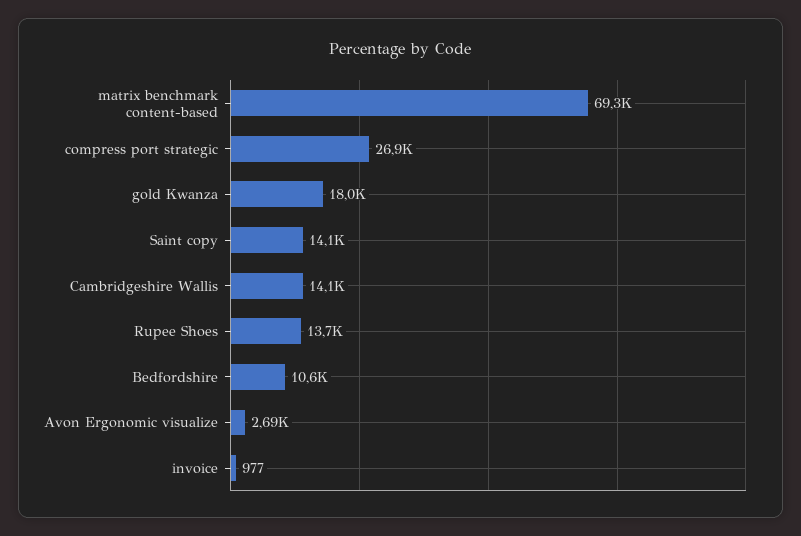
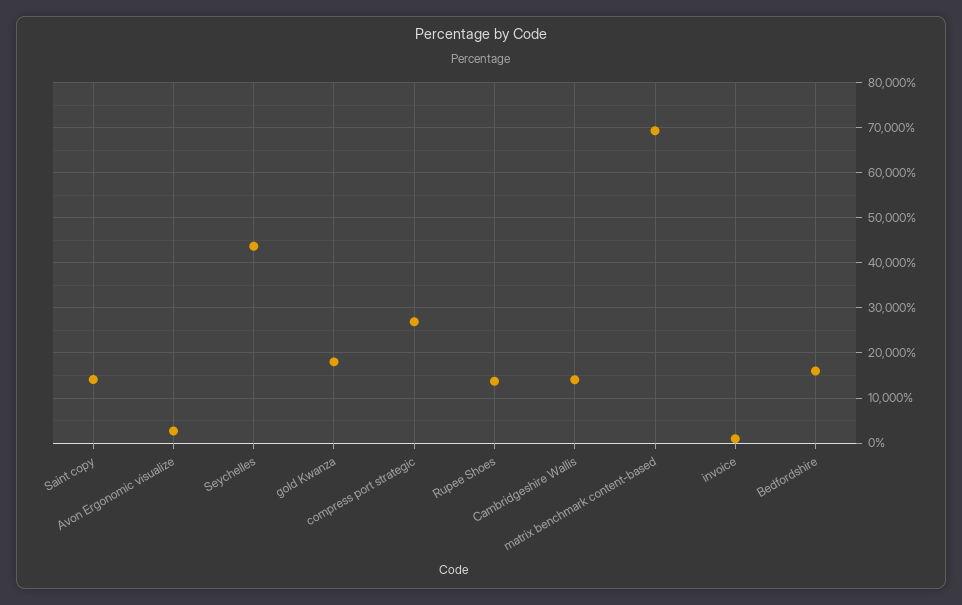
Bedfordshire: 10600 -> 16000
Seychelles: none -> 44000

